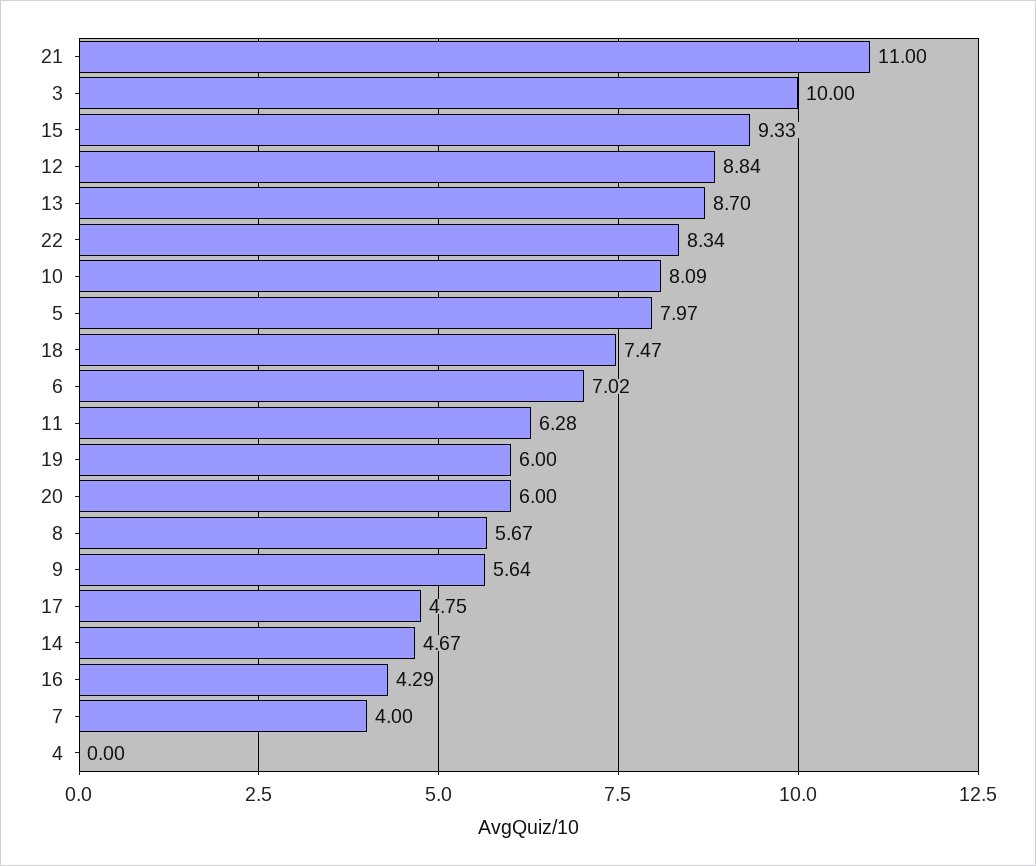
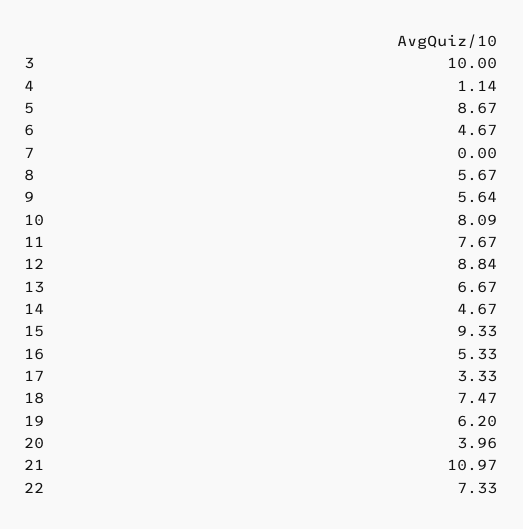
21: 11 -> 10.97
13: 8.7 -> 6.67
22: 8.34 -> 7.33
5: 7.97 -> 8.67
6: 7.02 -> 4.67
11: 6.28 -> 7.67
19: 6 -> 6.2
20: 6 -> 3.96
17: 4.75 -> 3.33
16: 4.29 -> 5.33
7: 4 -> 0
4: 0 -> 1.14

